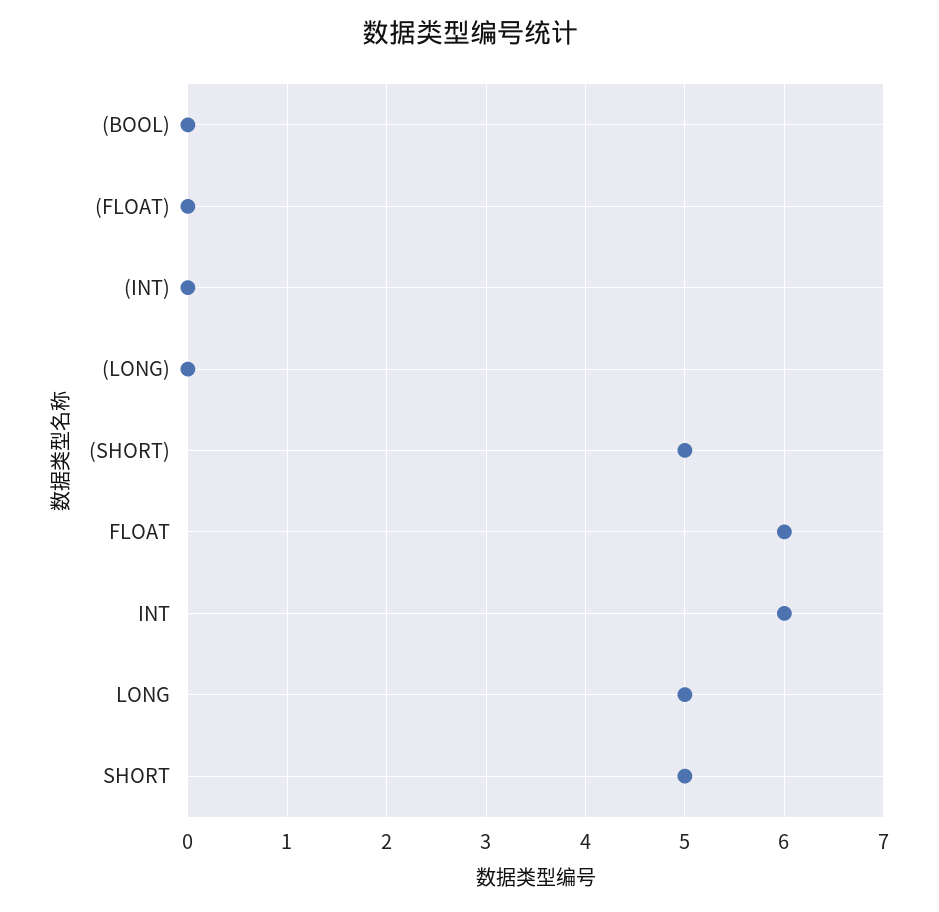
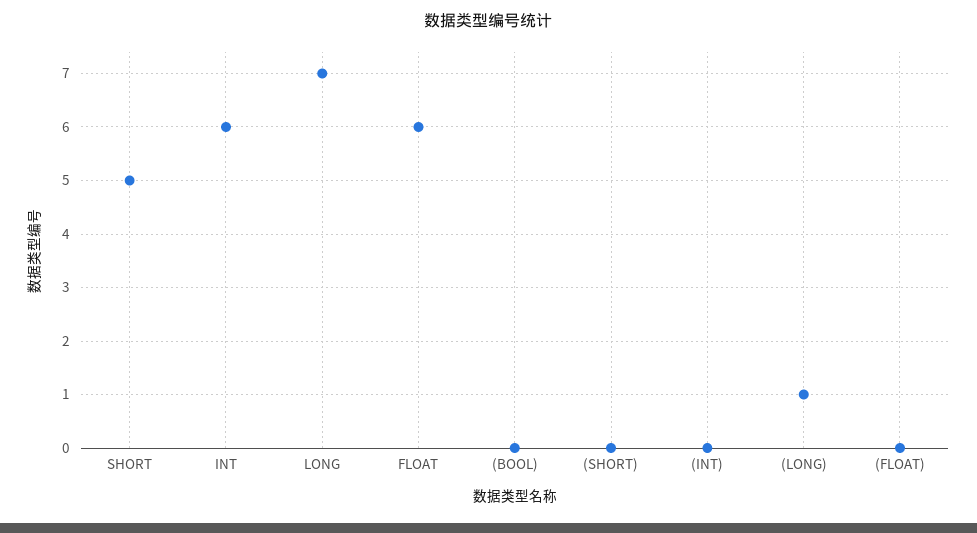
(LONG): 0 -> 1
(SHORT): 5 -> 0
LONG: 5 -> 7

